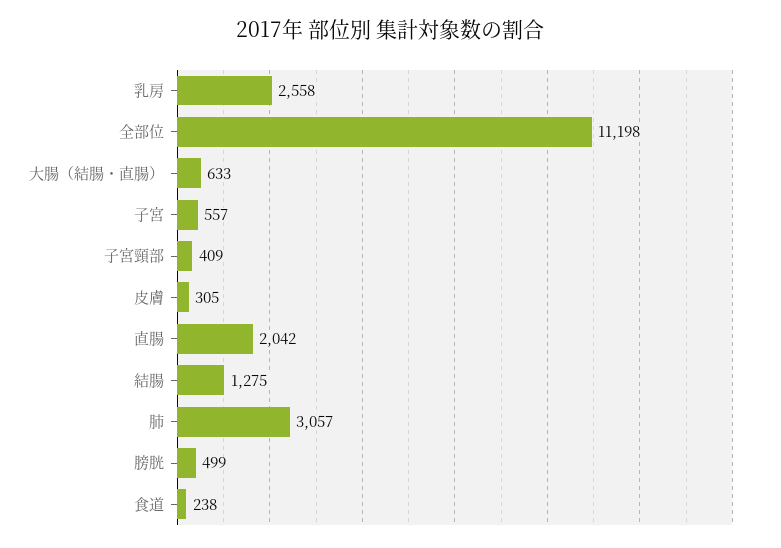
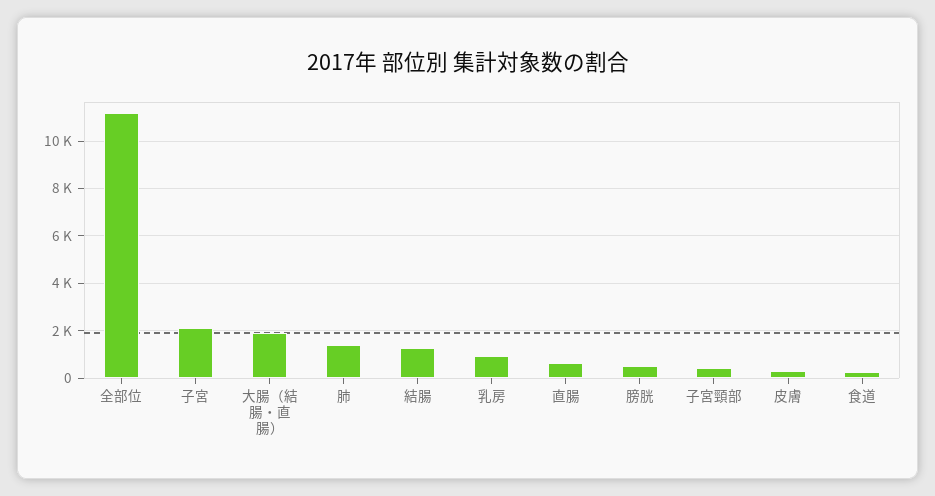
乳房: 2558 -> 1000
大腸（結腸・直腸）: 633 -> 2000
子宮: 557 -> 2000
直腸: 2042 -> 500
肺: 3057 -> 1500

